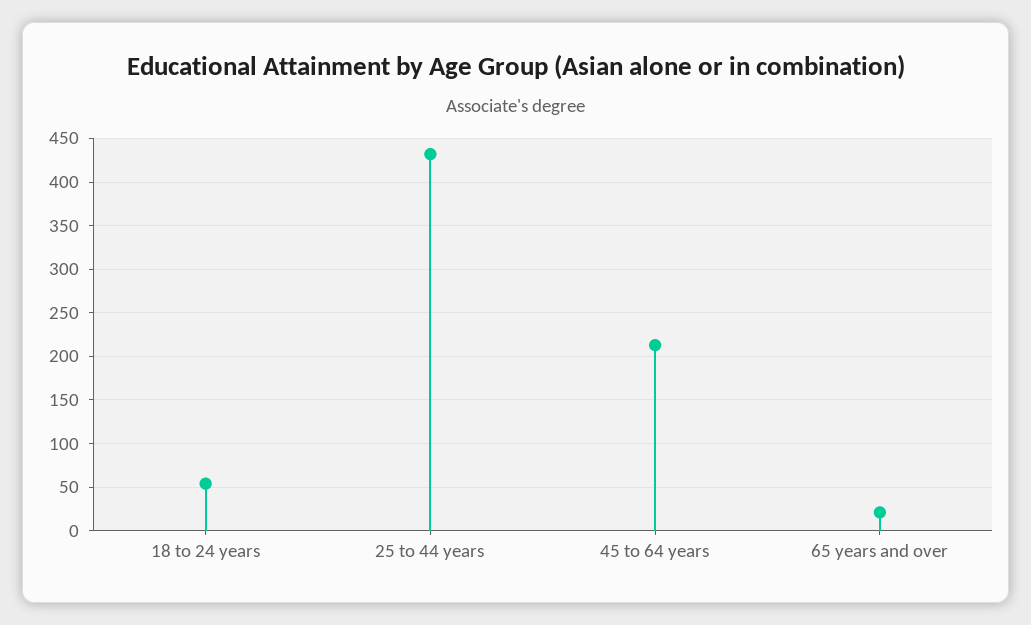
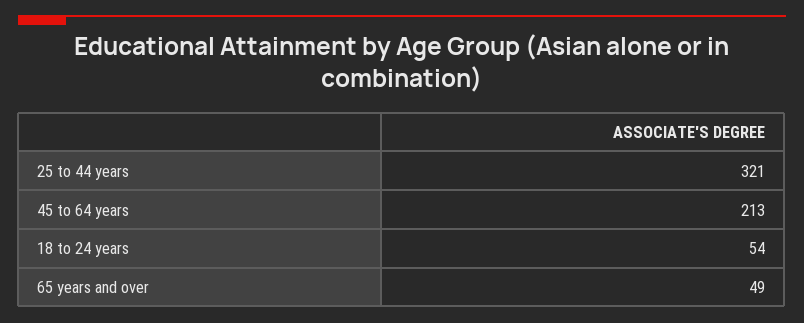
25 to 44 years: 430 -> 321
65 years and over: 20 -> 49

